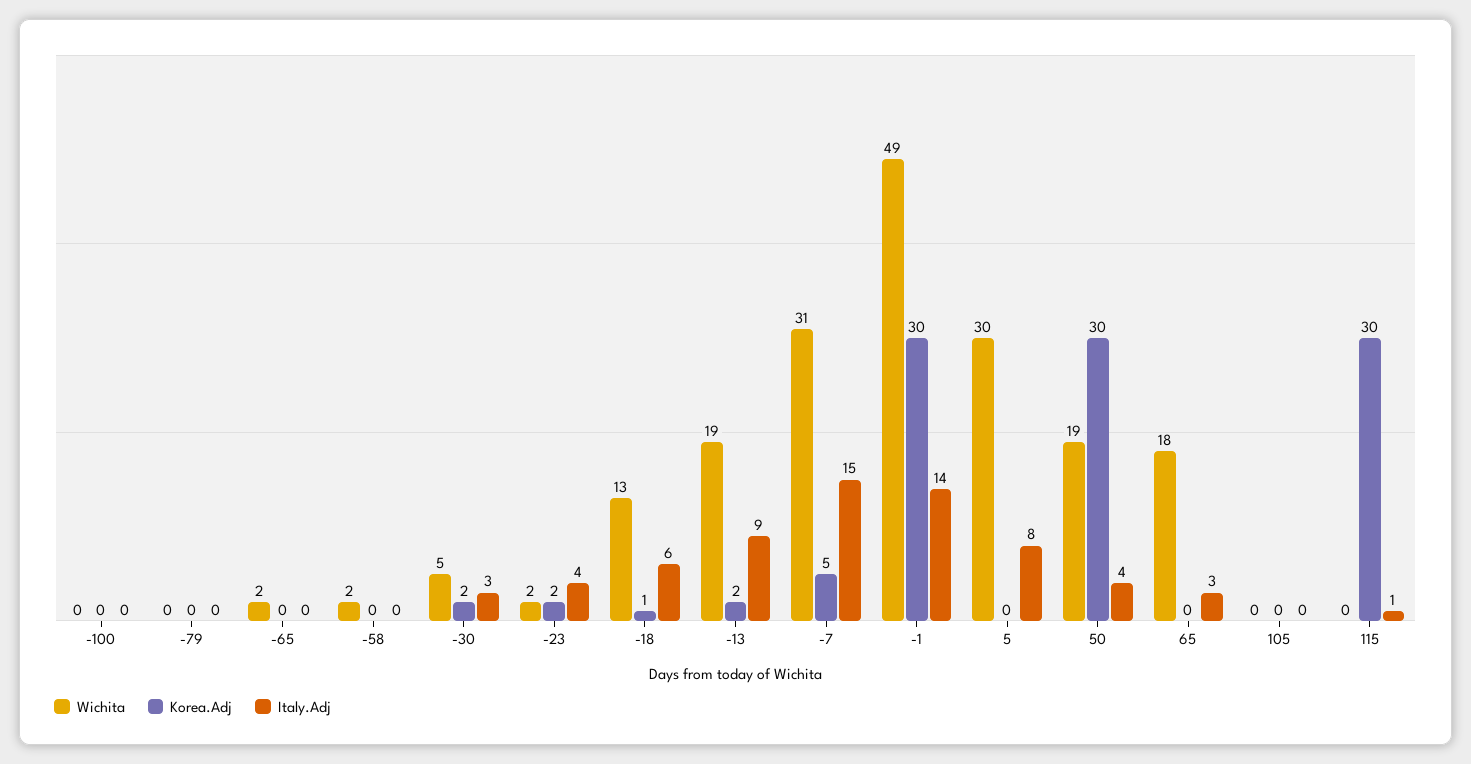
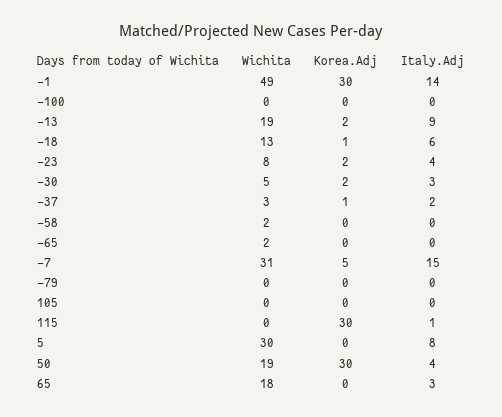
Wichita, -23: 2 -> 8
Wichita, -37: none -> 3
Korea.Adj, -37: none -> 1
Italy.Adj, -37: none -> 2

